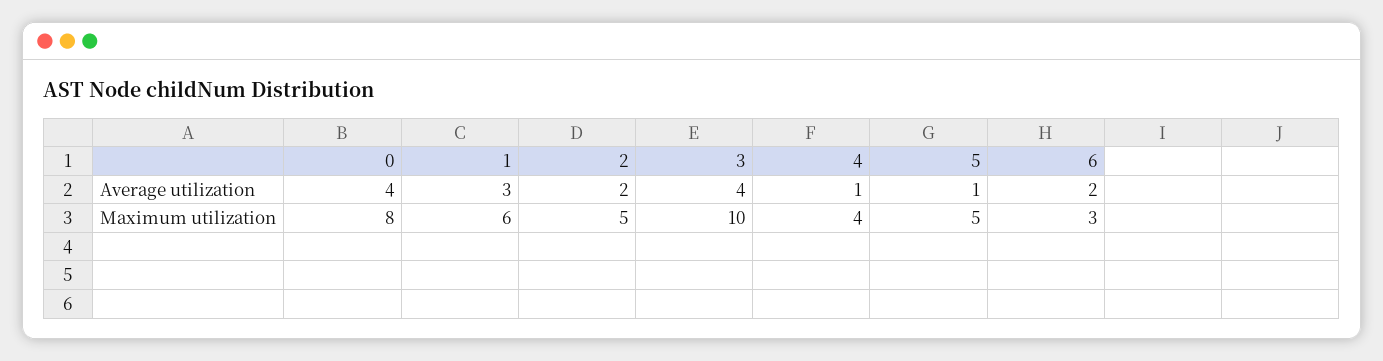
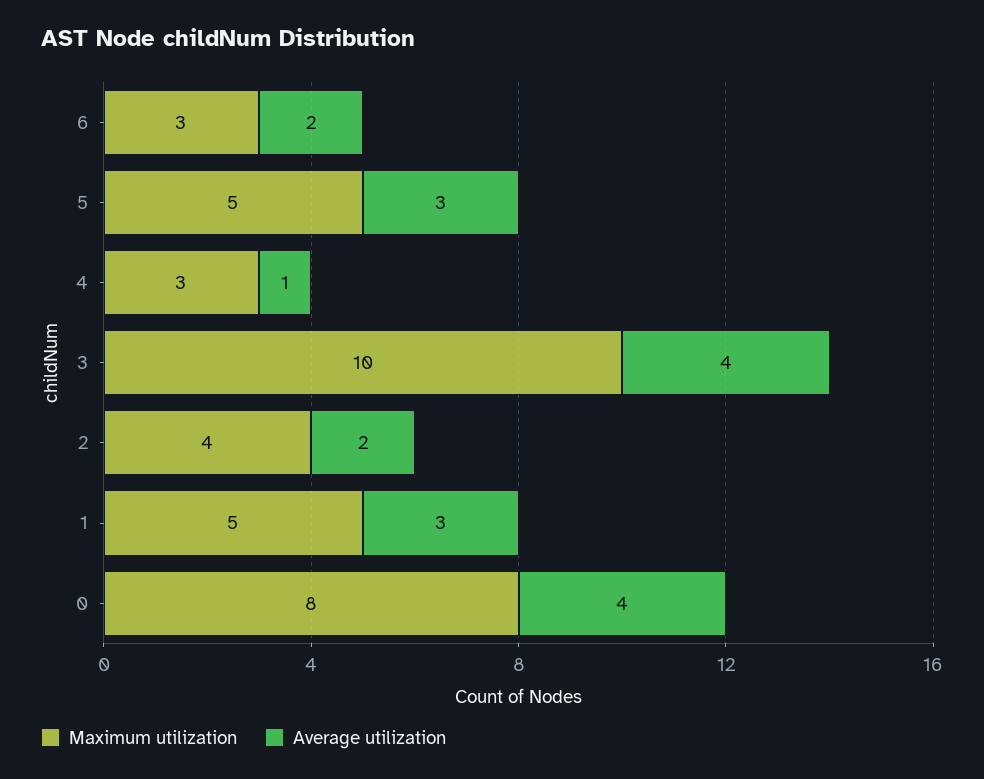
Average utilization, 5: 1 -> 3
Maximum utilization, 1: 6 -> 5
Maximum utilization, 2: 5 -> 4
Maximum utilization, 4: 4 -> 3

